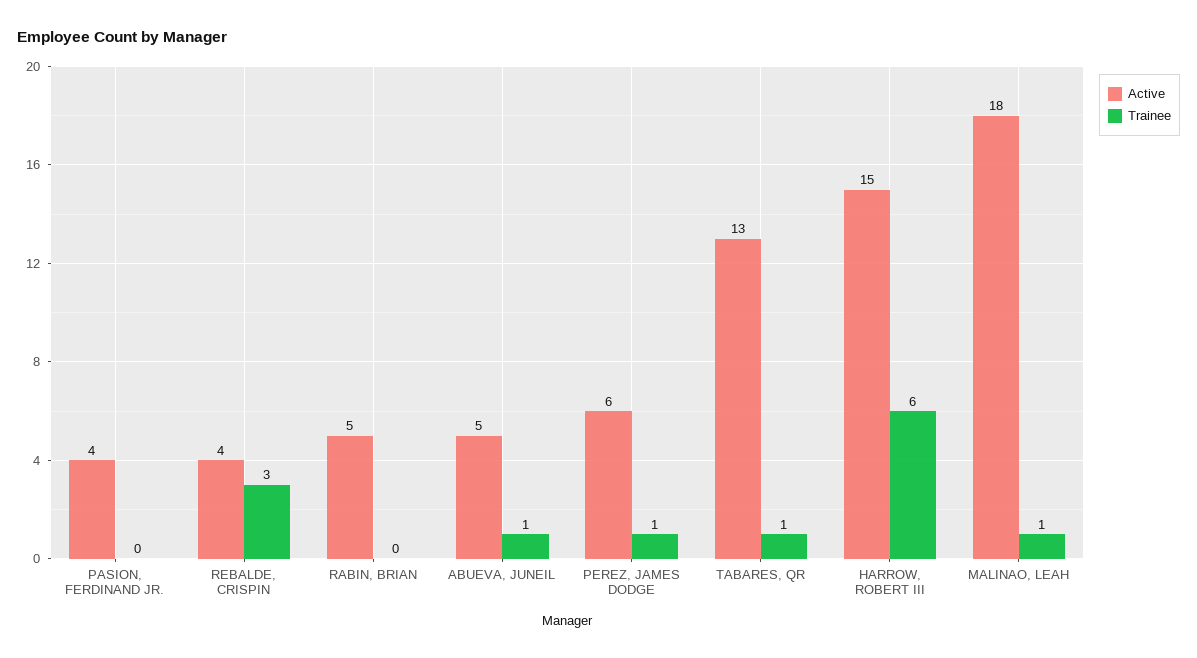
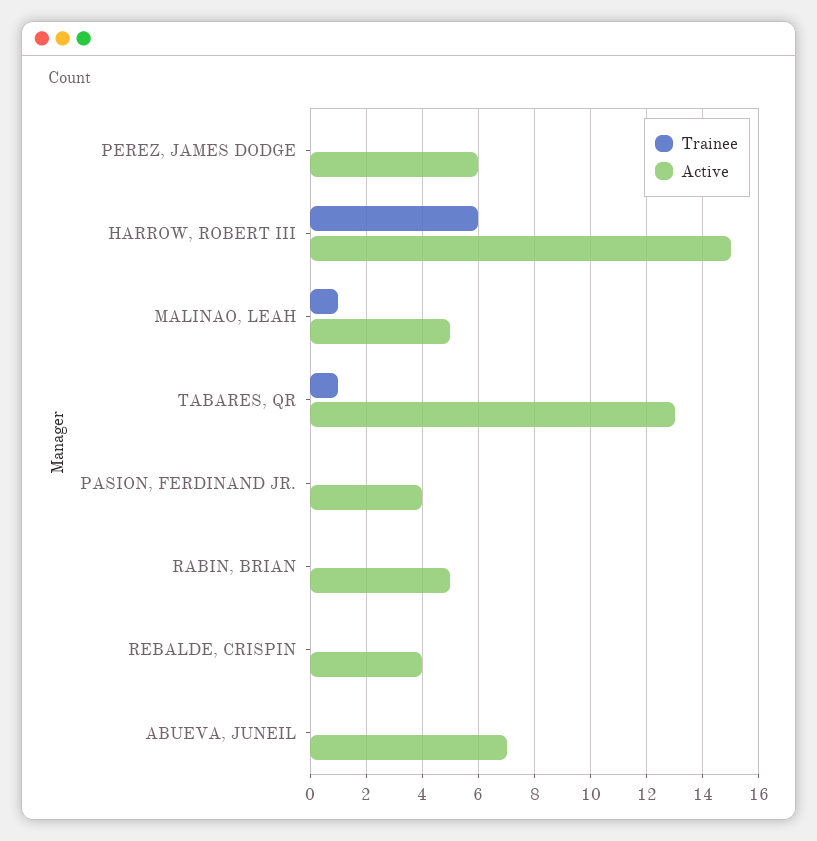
Trainee, REBALDE, CRISPIN: 3 -> 0
Active, ABUEVA, JUNEIL: 5 -> 7
Trainee, ABUEVA, JUNEIL: 1 -> 0
Trainee, PEREZ, JAMES DODGE: 1 -> 0
Active, MALINAO, LEAH: 18 -> 5

